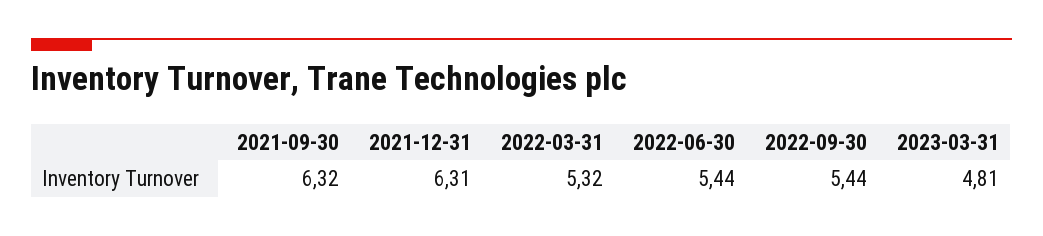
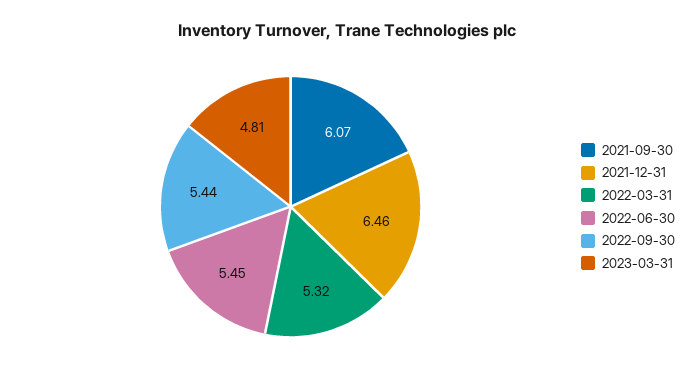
2021-09-30: 6.32 -> 6.07
2021-12-31: 6.31 -> 6.46
2022-06-30: 5.44 -> 5.45

